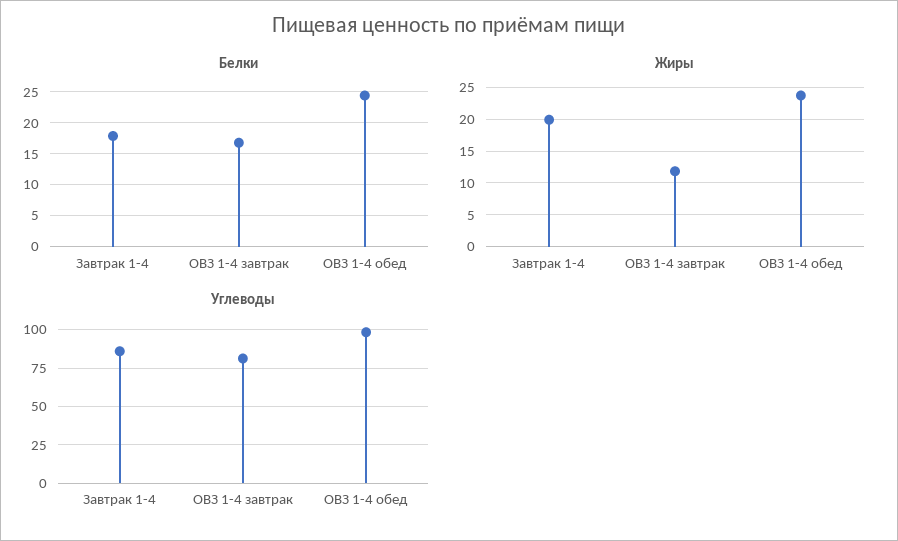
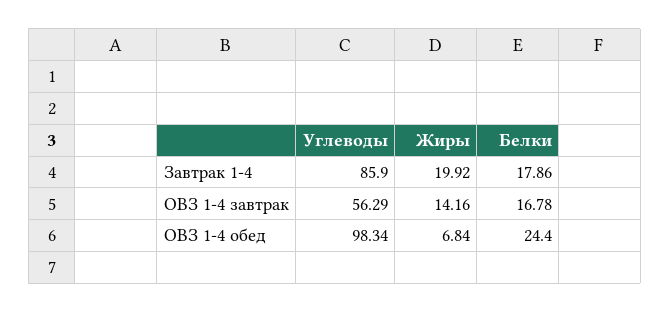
Жиры, ОВЗ 1-4 завтрак: 12 -> 14.16
Жиры, ОВЗ 1-4 обед: 24 -> 6.84
Углеводы, ОВЗ 1-4 завтрак: 80 -> 56.29

